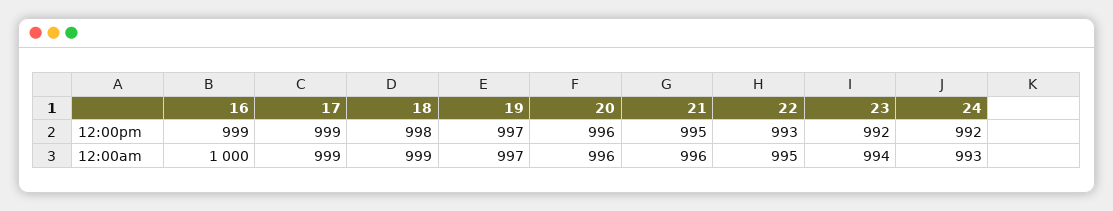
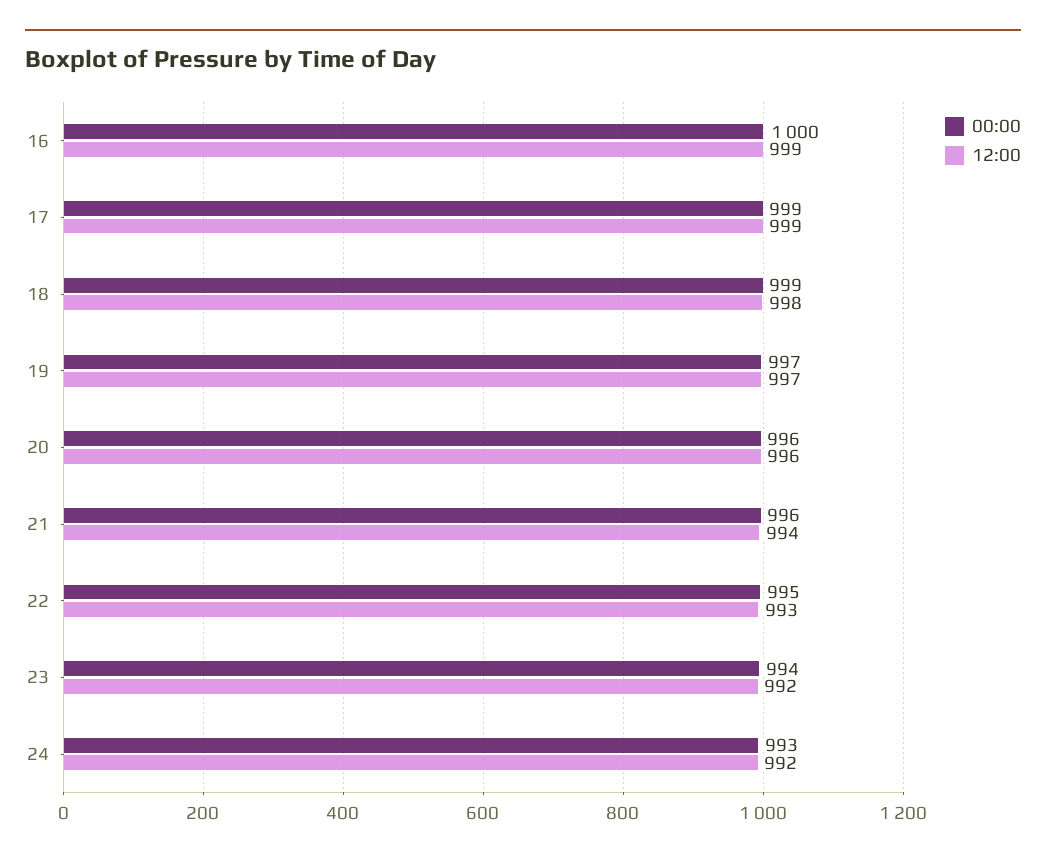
12:00pm, 21: 995 -> 994

